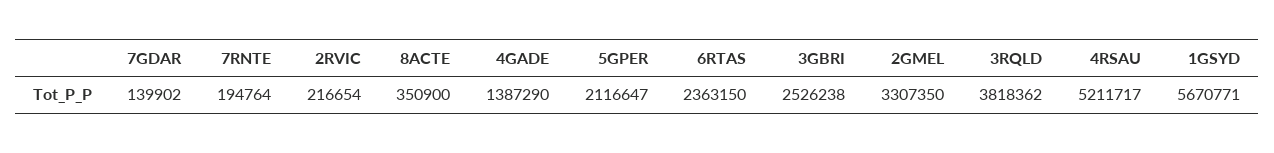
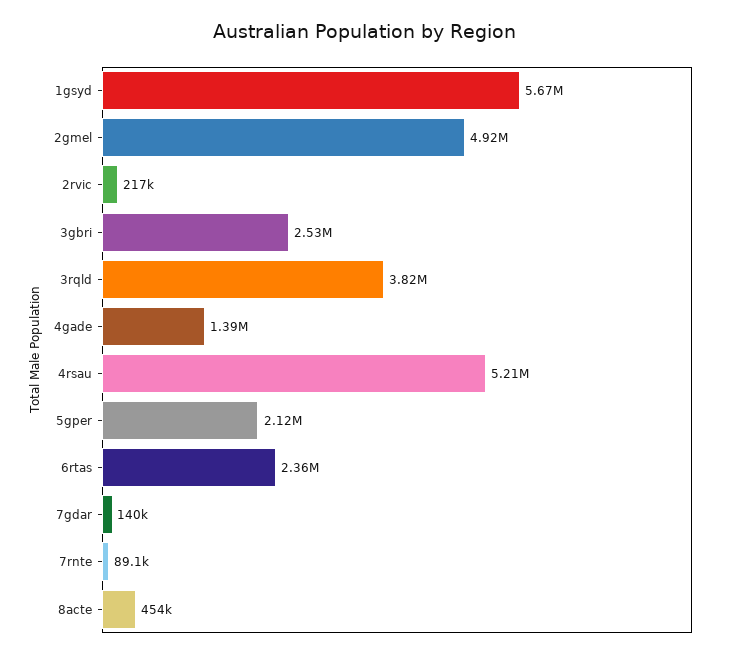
7RNTE: 194764 -> 89100
8ACTE: 350900 -> 454000
2GMEL: 3307350 -> 4920000

